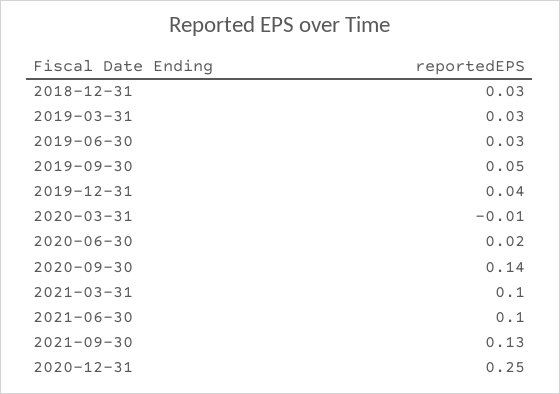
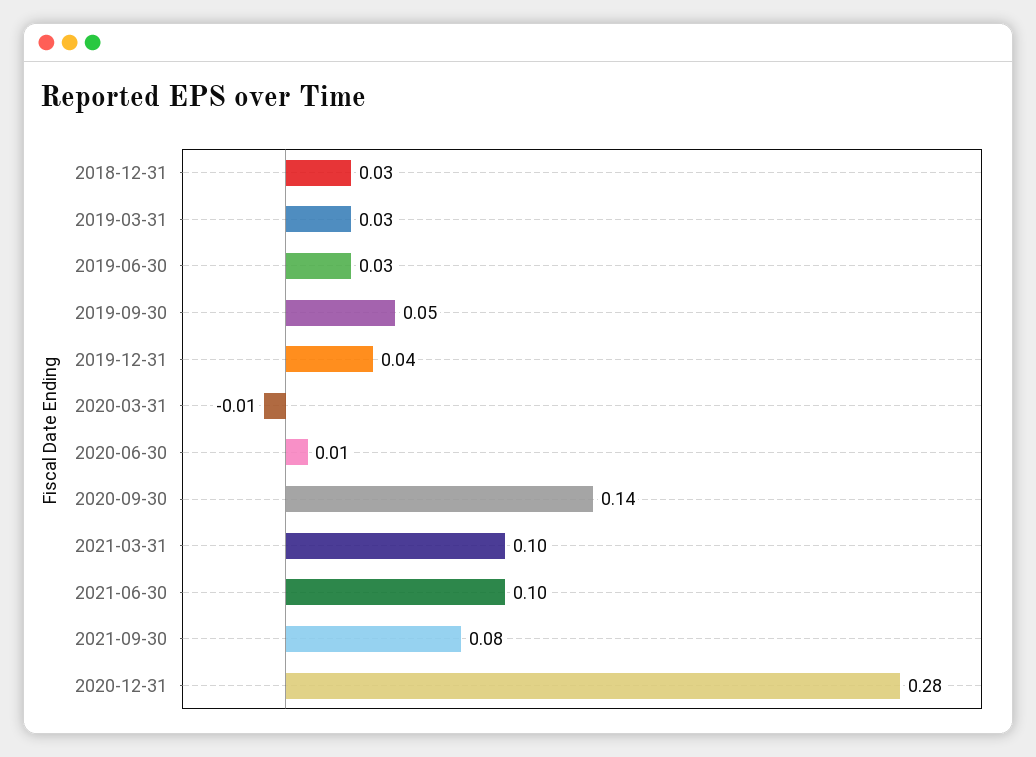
2020-06-30: 0.02 -> 0.01
2021-09-30: 0.13 -> 0.08
2020-12-31: 0.25 -> 0.28

